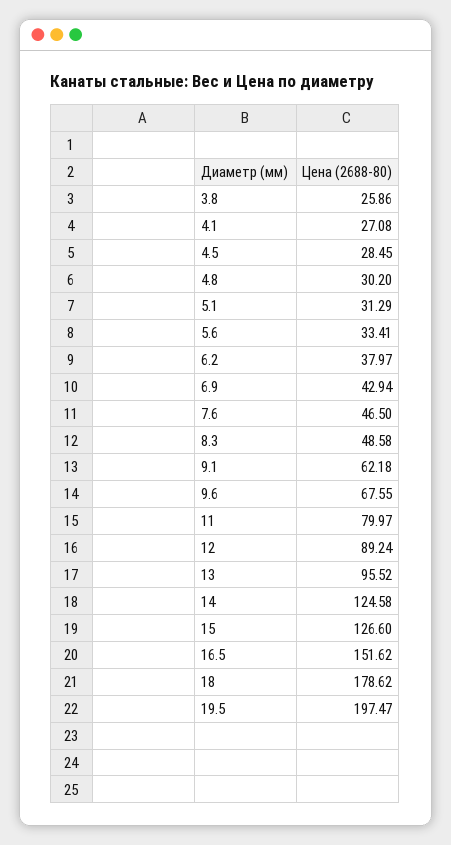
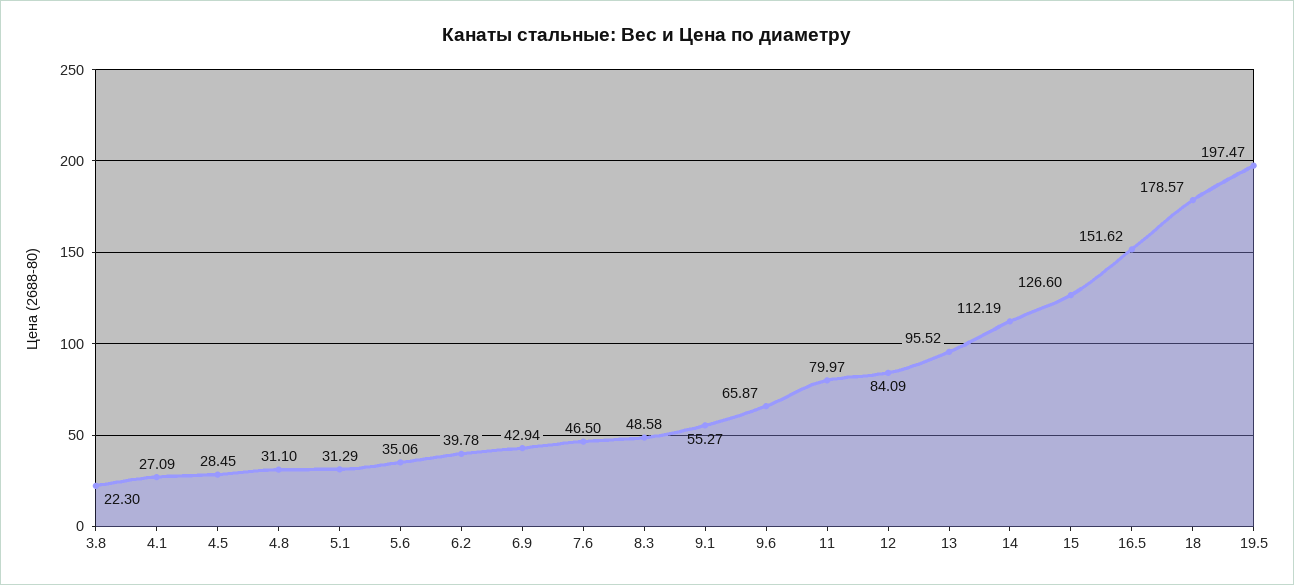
3.8: 25.86 -> 22.3
4.1: 27.08 -> 27.09
4.8: 30.2 -> 31.1
5.6: 33.41 -> 35.06
6.2: 37.97 -> 39.78
9.1: 62.18 -> 55.27
9.6: 67.55 -> 65.87
12: 89.24 -> 84.09
14: 124.58 -> 112.19
18: 178.62 -> 178.57

